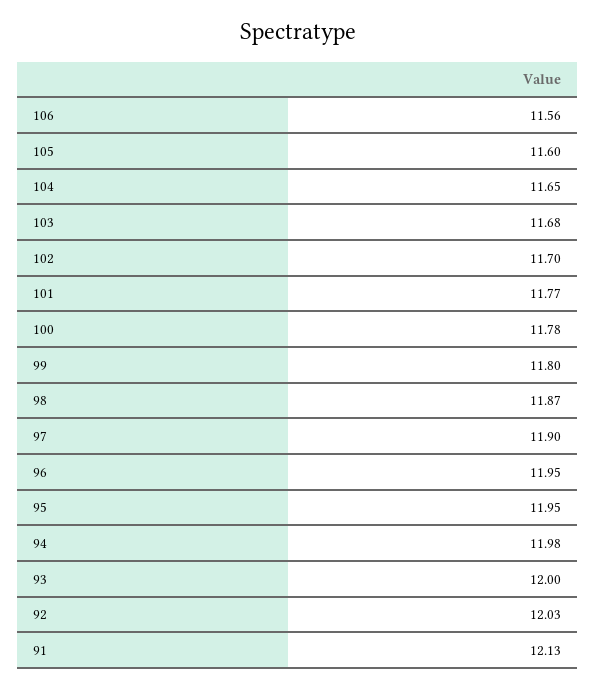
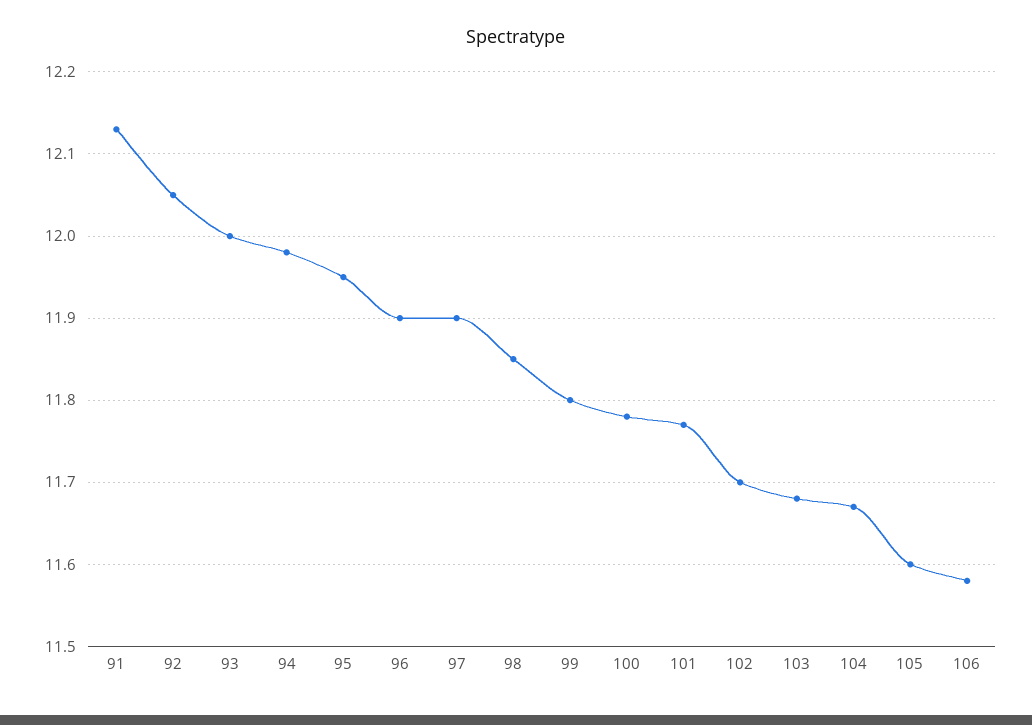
106: 11.56 -> 11.58
104: 11.65 -> 11.67
98: 11.87 -> 11.85
96: 11.95 -> 11.9
92: 12.03 -> 12.05

